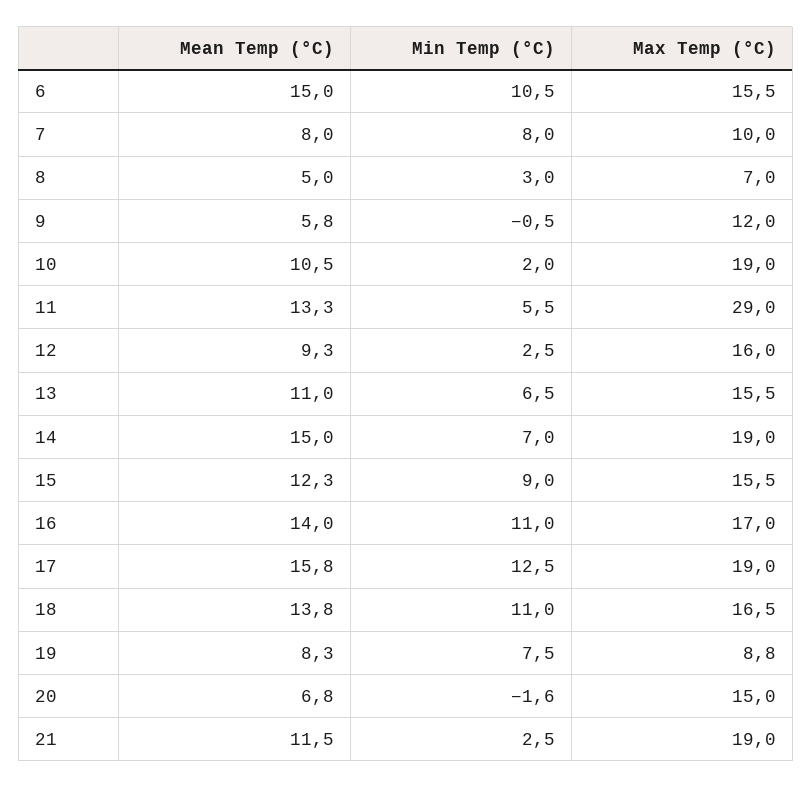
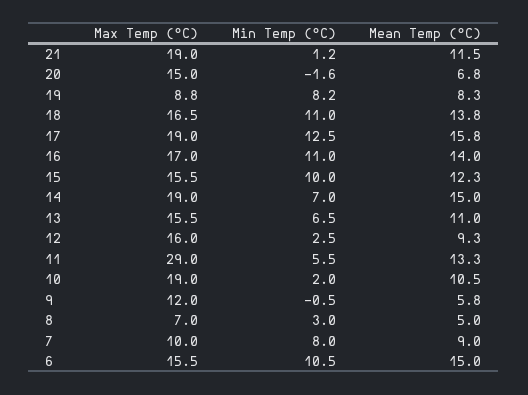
Mean Temp (°C), 7: 8 -> 9
Min Temp (°C), 15: 9 -> 10
Min Temp (°C), 19: 7.5 -> 8.2
Min Temp (°C), 21: 2.5 -> 1.2

